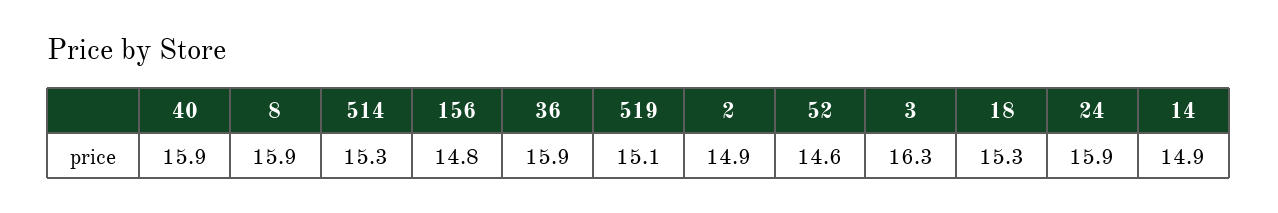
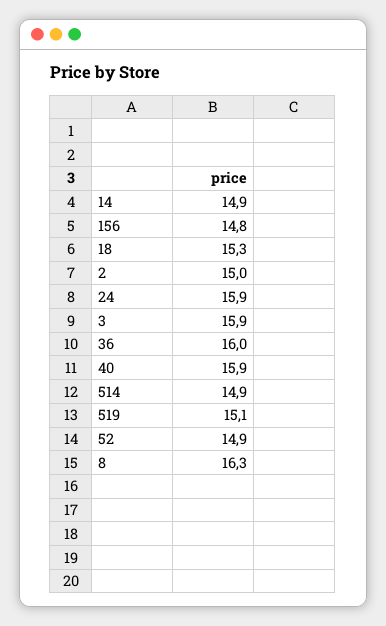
8: 15.9 -> 16.3
514: 15.3 -> 14.9
36: 15.9 -> 16
2: 14.9 -> 15
52: 14.6 -> 14.9
3: 16.3 -> 15.9

